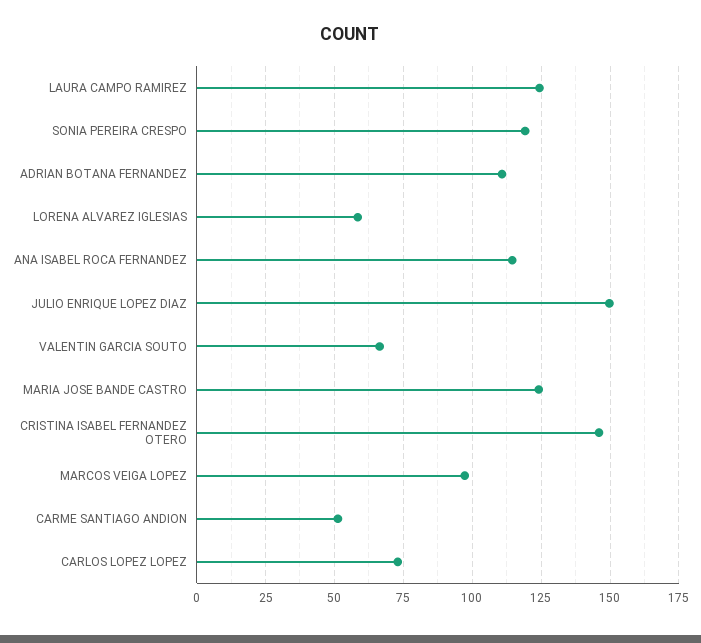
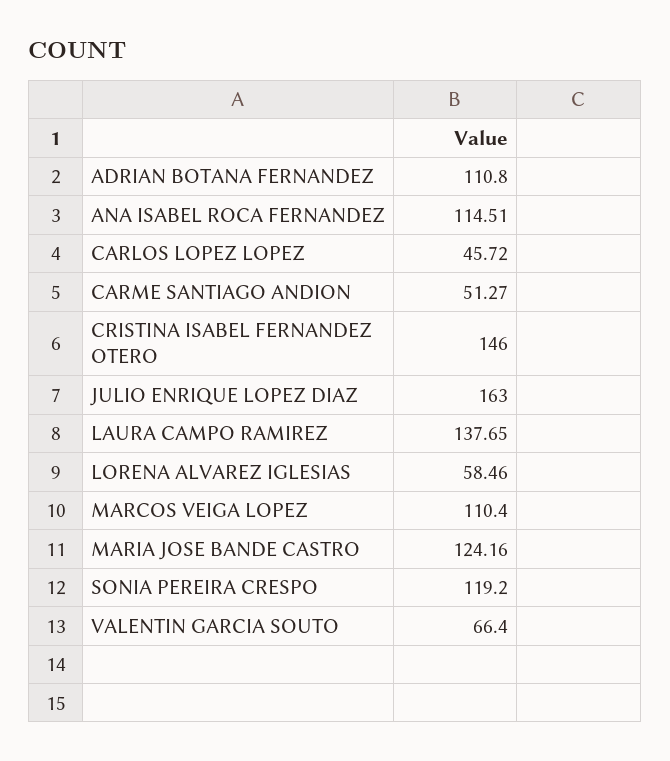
LAURA CAMPO RAMIREZ: 125 -> 137.65
JULIO ENRIQUE LOPEZ DIAZ: 150 -> 163
MARCOS VEIGA LOPEZ: 97.5 -> 110.4
CARLOS LOPEZ LOPEZ: 72.5 -> 45.72

